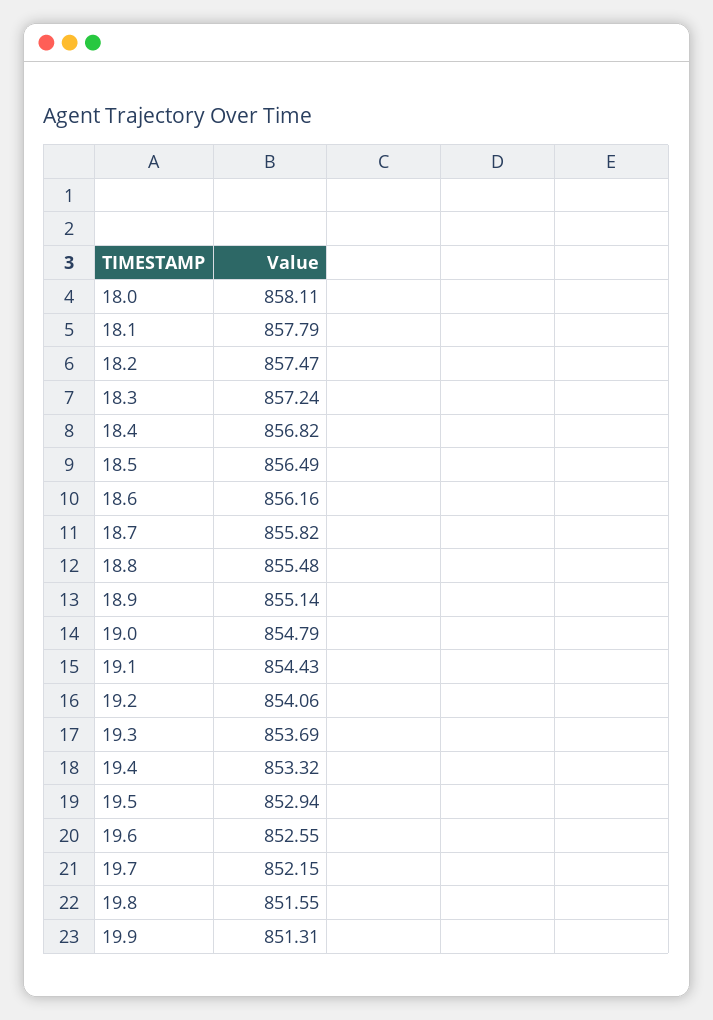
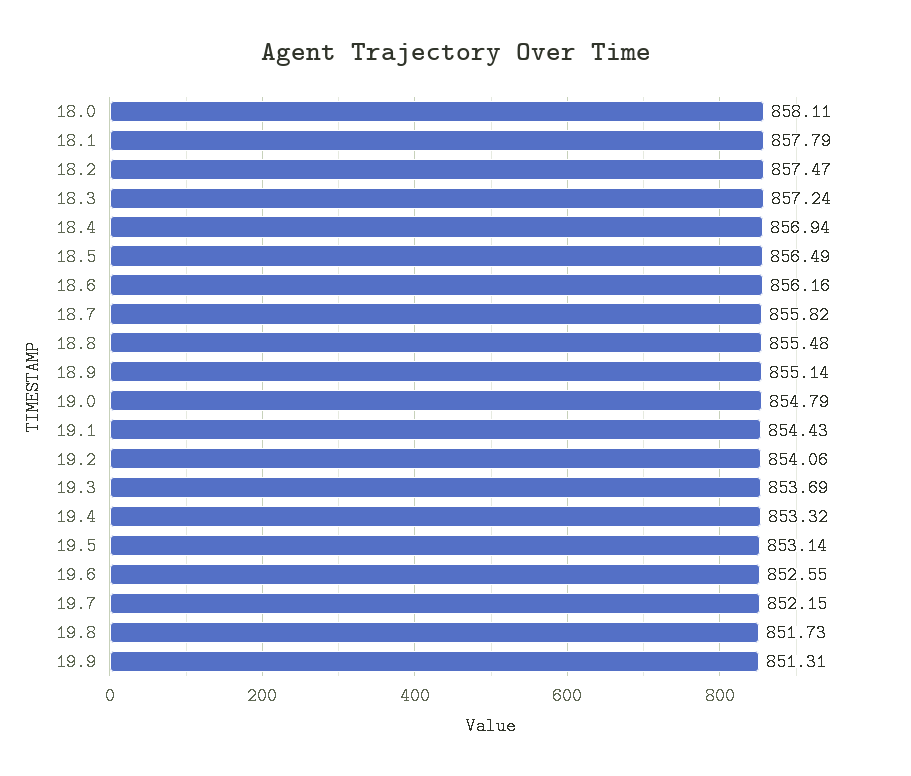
18.4: 856.82 -> 856.94
19.5: 852.94 -> 853.14
19.8: 851.55 -> 851.73

